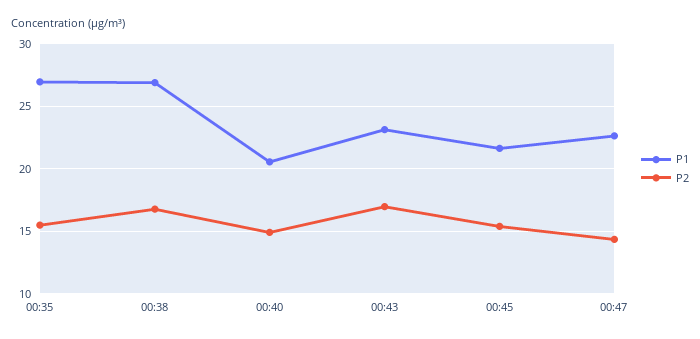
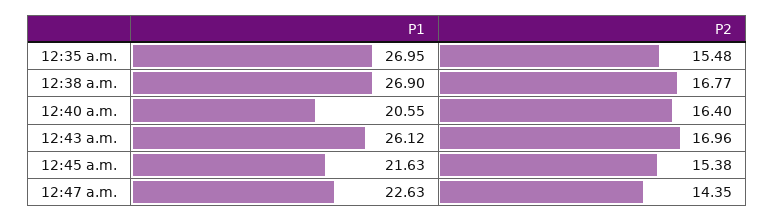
P2, 00:40: 15 -> 16.4
P1, 00:43: 23 -> 26.12

